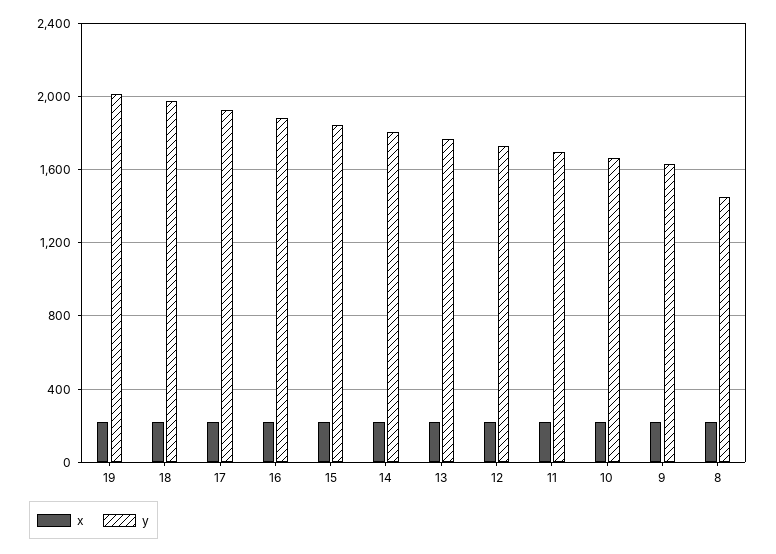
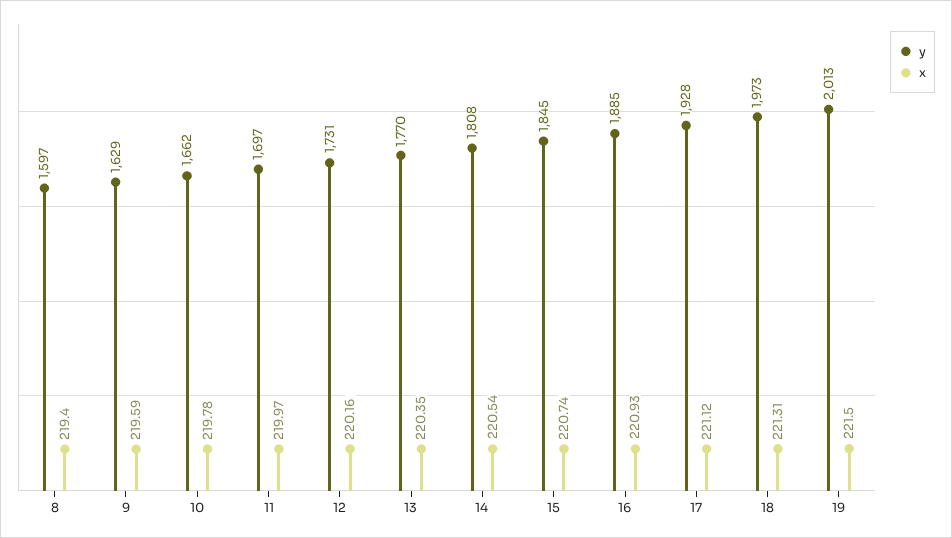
y, 8: 1450 -> 1597

